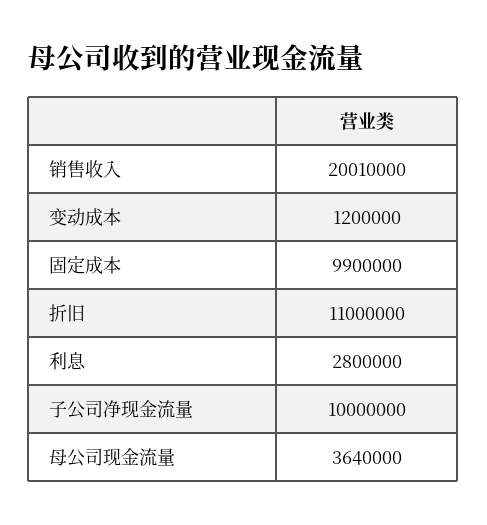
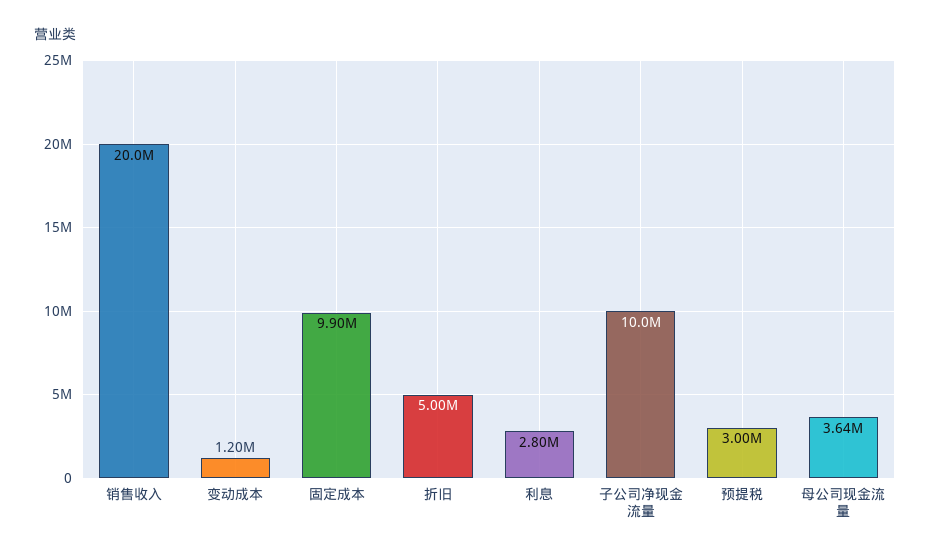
销售收入: 20010000 -> 20000000
折旧: 11000000 -> 5000000
预提税: none -> 3000000

